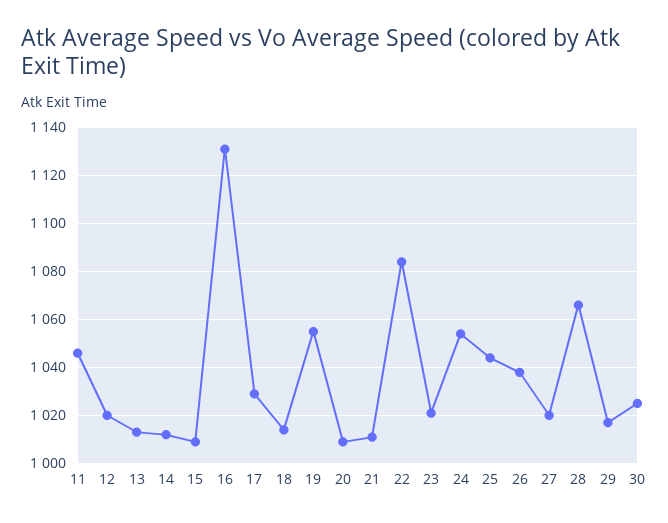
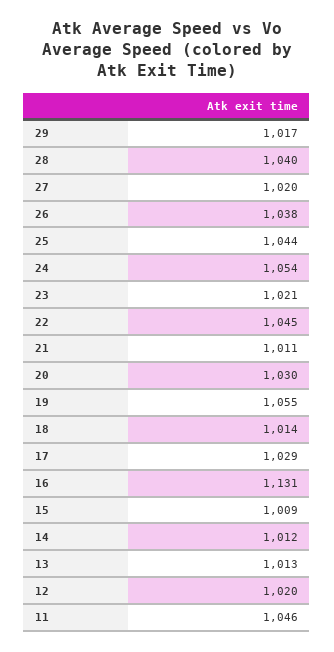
20: 1010 -> 1030
22: 1085 -> 1045
28: 1065 -> 1040
30: 1025 -> none

